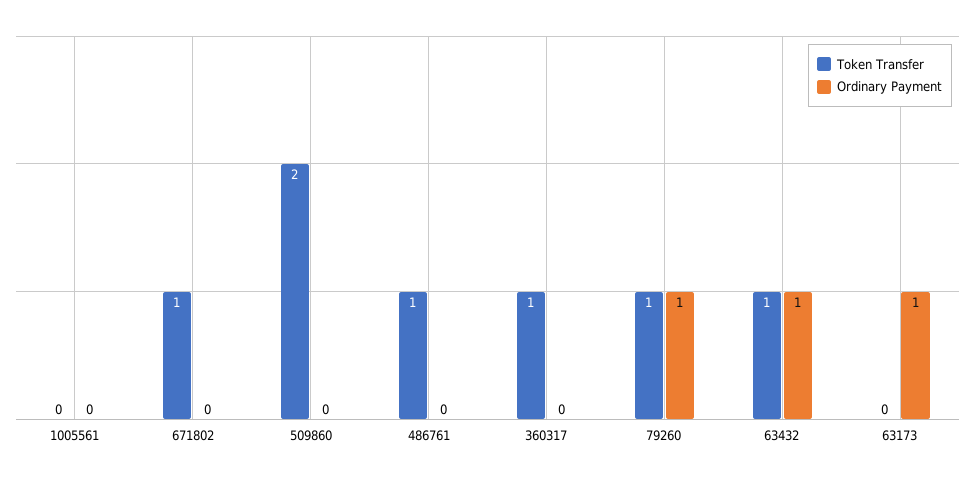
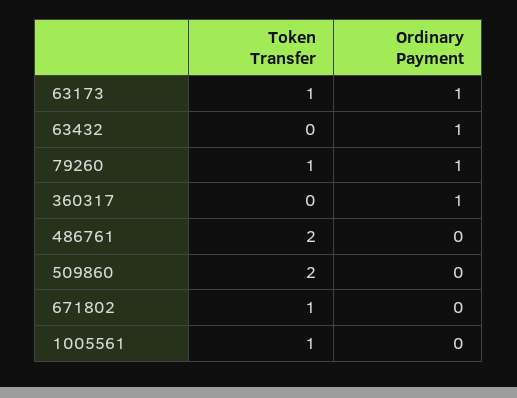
Token Transfer, 1005561: 0 -> 1
Token Transfer, 486761: 1 -> 2
Token Transfer, 360317: 1 -> 0
Ordinary Payment, 360317: 0 -> 1
Token Transfer, 63432: 1 -> 0
Token Transfer, 63173: 0 -> 1

